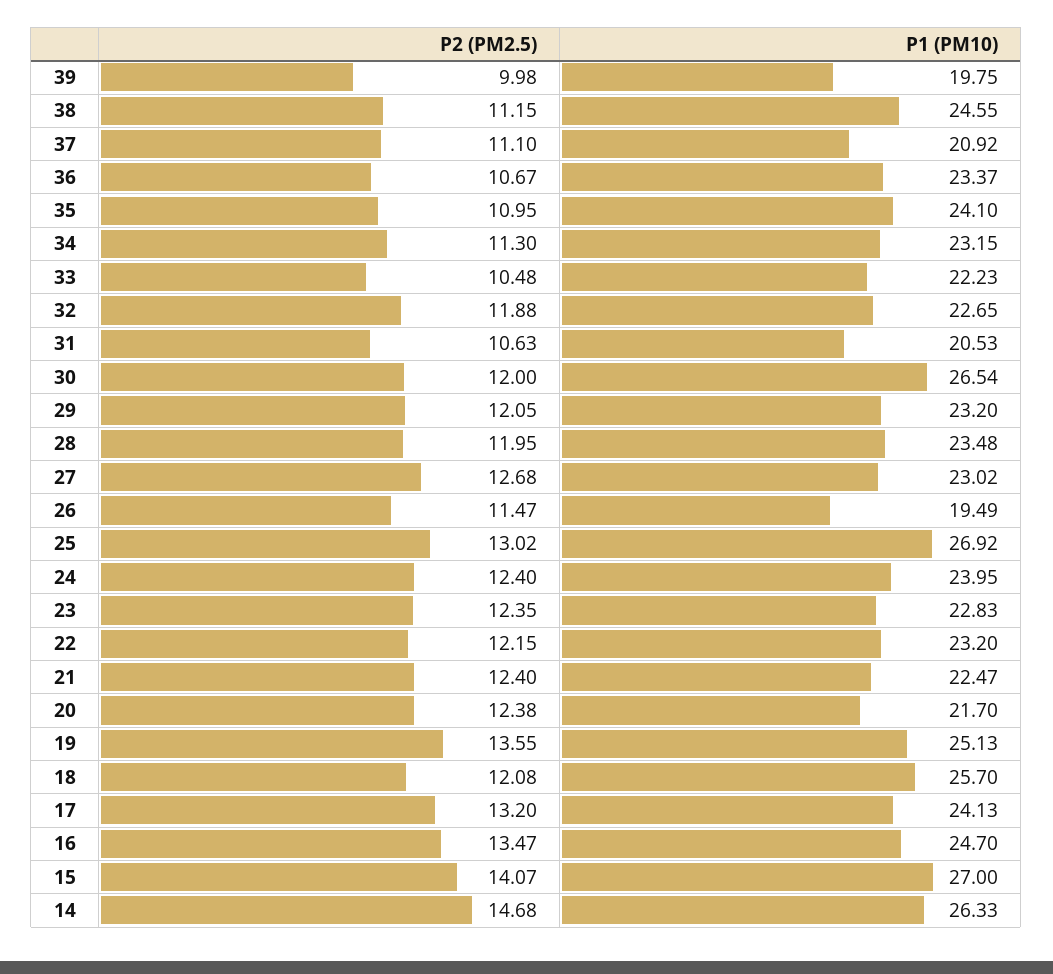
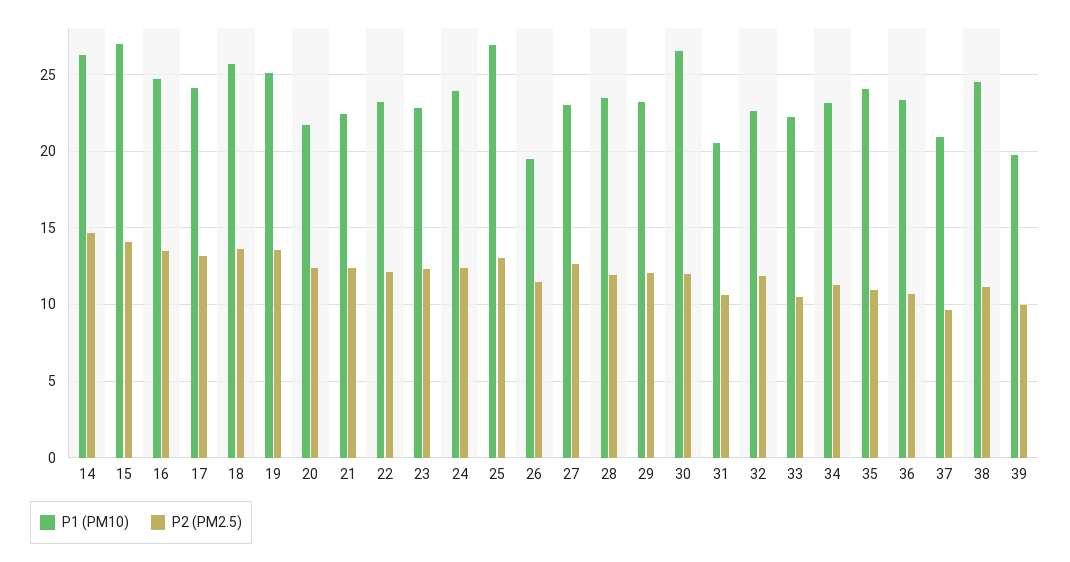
P2 (PM2.5), 37: 11.1 -> 9.5
P2 (PM2.5), 18: 12.08 -> 13.5

